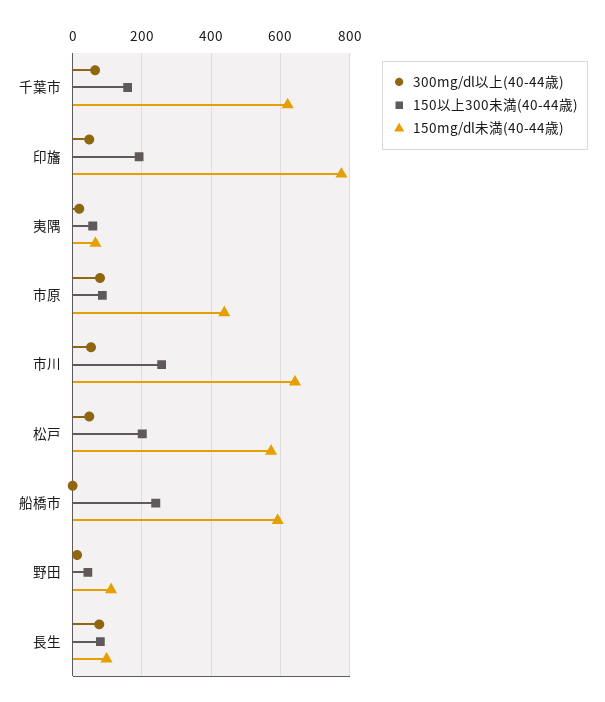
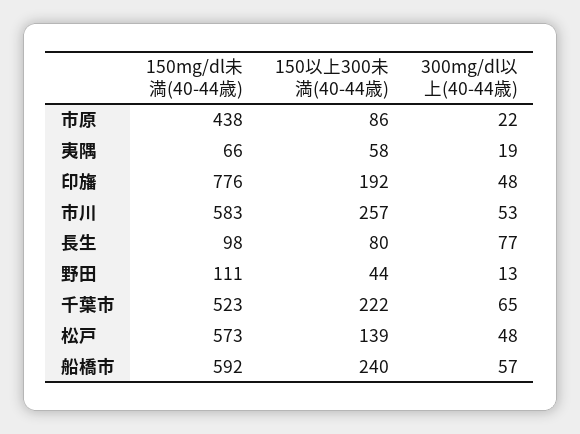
150以上300未満(40-44歳), 千葉市: 160 -> 222
150mg/dl未満(40-44歳), 千葉市: 620 -> 523
300mg/dl以上(40-44歳), 市原: 80 -> 22
150mg/dl未満(40-44歳), 市川: 640 -> 583
150以上300未満(40-44歳), 松戸: 200 -> 139
300mg/dl以上(40-44歳), 船橋市: 0 -> 57

